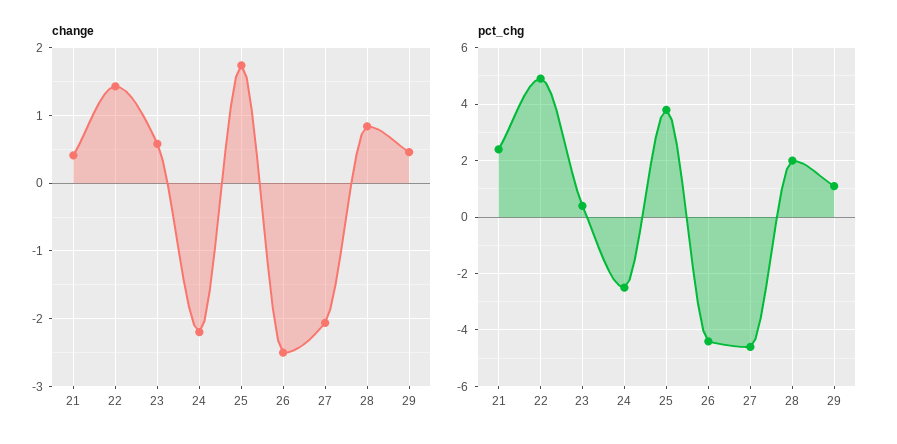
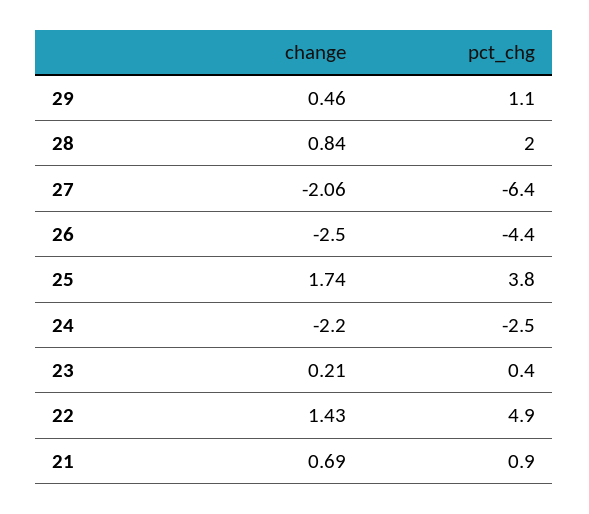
change, 21: 0.4 -> 0.69
change, 23: 0.6 -> 0.21
pct_chg, 21: 2.5 -> 0.9
pct_chg, 27: -4.5 -> -6.4

